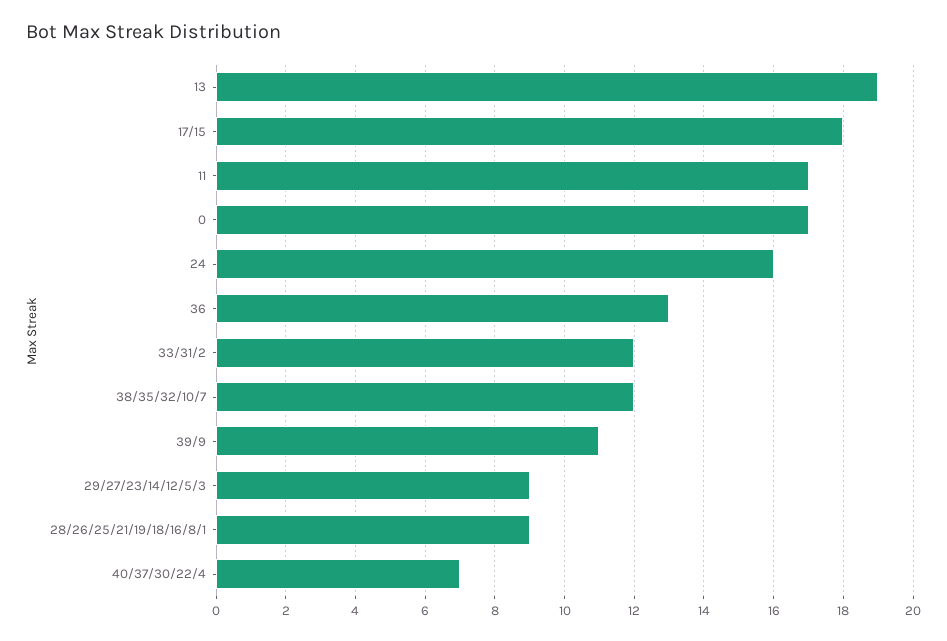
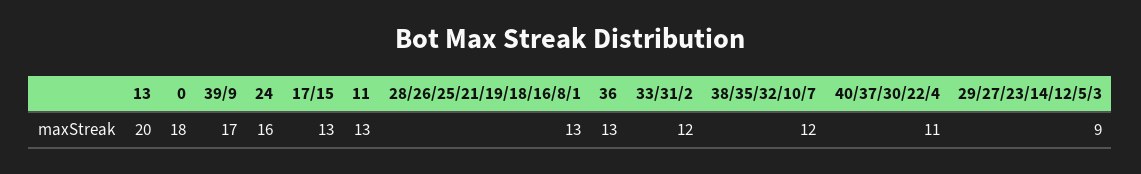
13: 19 -> 20
17/15: 18 -> 13
11: 17 -> 13
0: 17 -> 18
39/9: 11 -> 17
28/26/25/21/19/18/16/8/1: 9 -> 13
40/37/30/22/4: 7 -> 11

